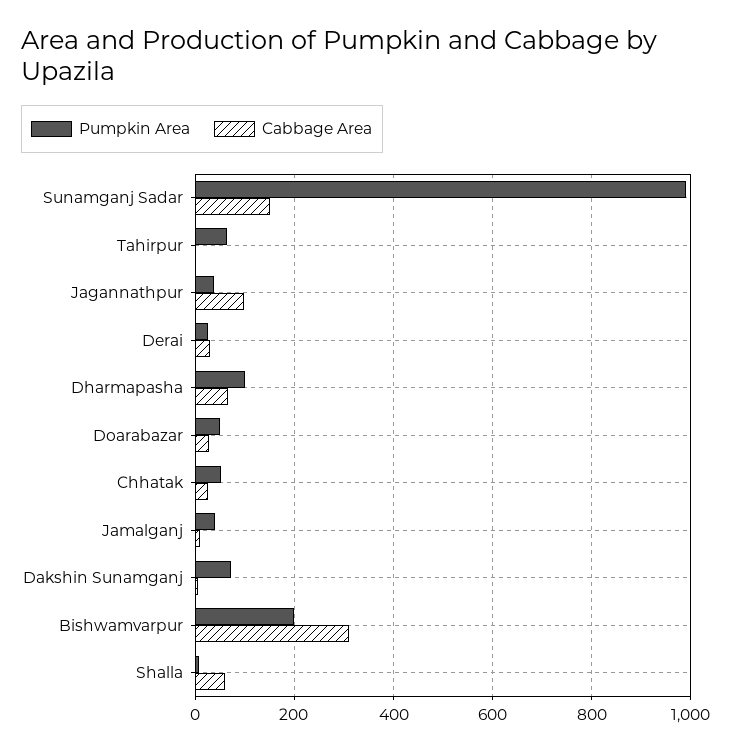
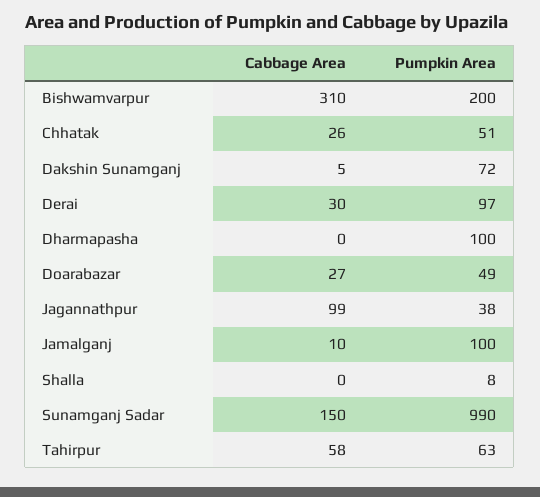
Cabbage Area, Tahirpur: 0 -> 58
Pumpkin Area, Derai: 20 -> 97
Cabbage Area, Dharmapasha: 60 -> 0
Pumpkin Area, Jamalganj: 40 -> 100
Cabbage Area, Shalla: 60 -> 0

